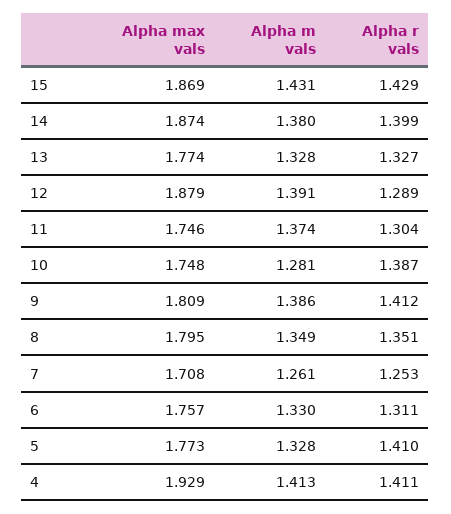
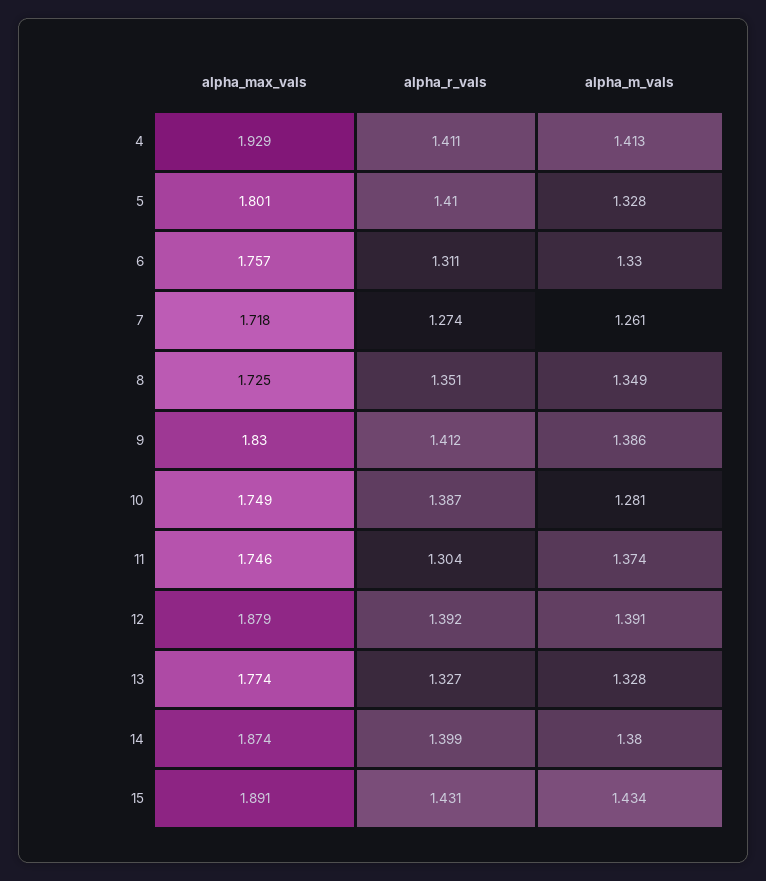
Alpha max vals, 15: 1.869 -> 1.891
Alpha m vals, 15: 1.431 -> 1.434
Alpha r vals, 15: 1.429 -> 1.431
Alpha r vals, 12: 1.289 -> 1.392
Alpha max vals, 10: 1.748 -> 1.749
Alpha max vals, 9: 1.809 -> 1.83
Alpha max vals, 8: 1.795 -> 1.725
Alpha max vals, 7: 1.708 -> 1.718
Alpha r vals, 7: 1.253 -> 1.274
Alpha max vals, 5: 1.773 -> 1.801

